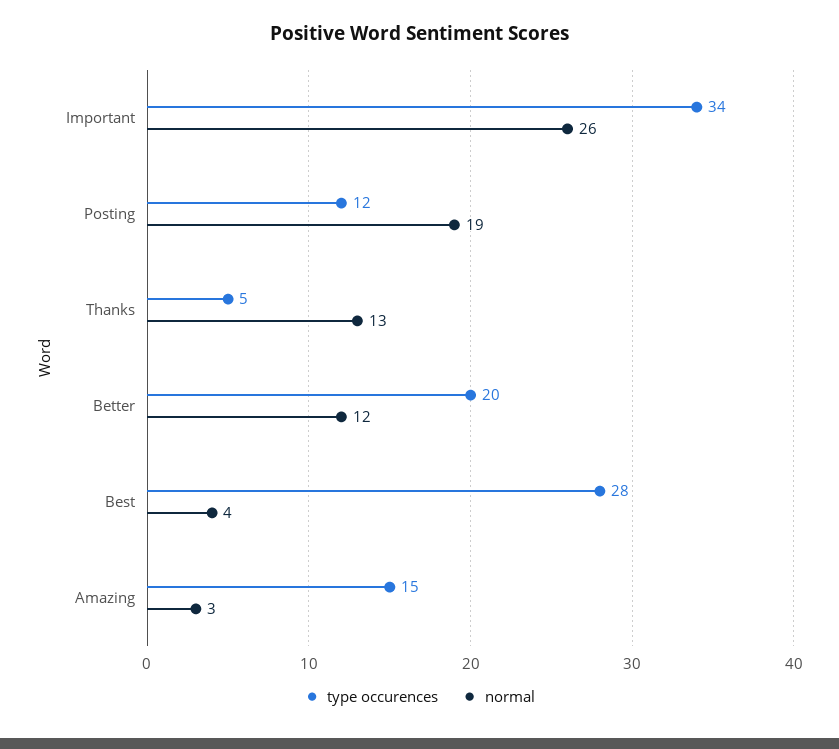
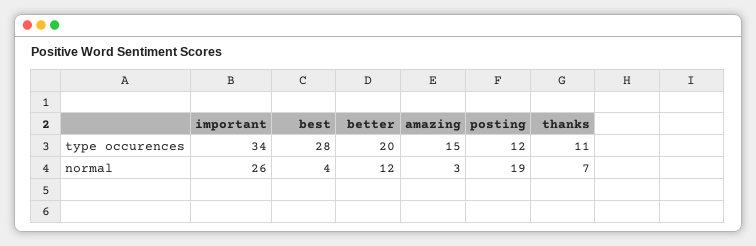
type occurences, Thanks: 5 -> 11
normal, Thanks: 13 -> 7

